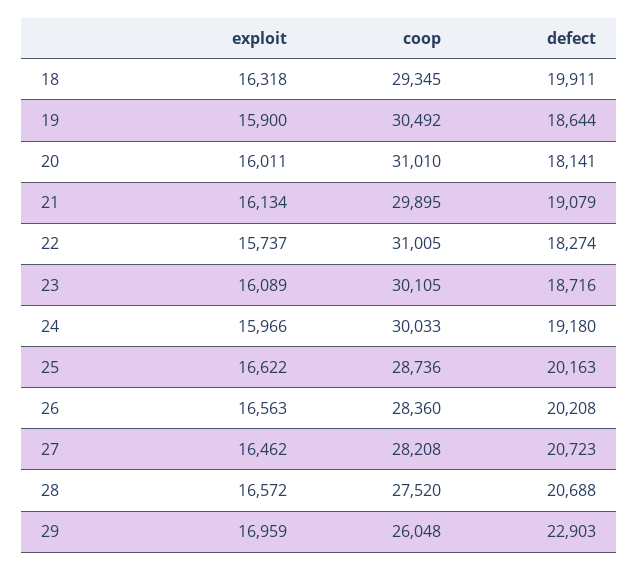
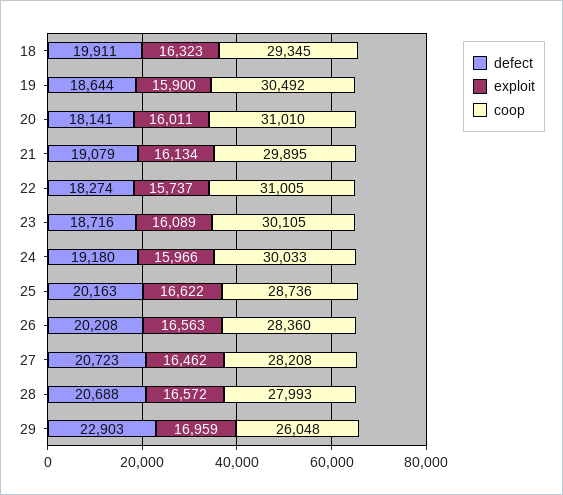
exploit, 18: 16318 -> 16323
coop, 28: 27520 -> 27993

